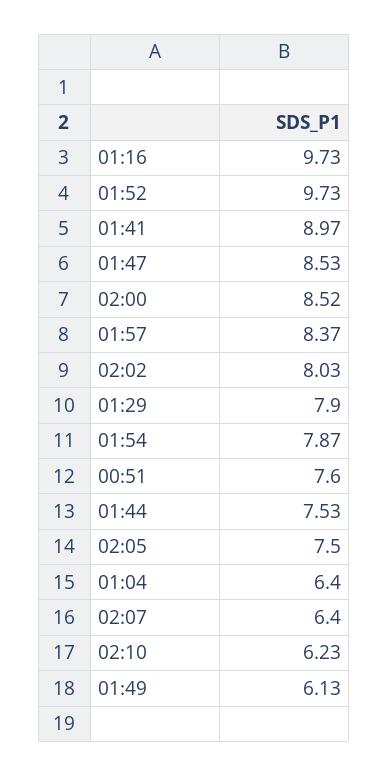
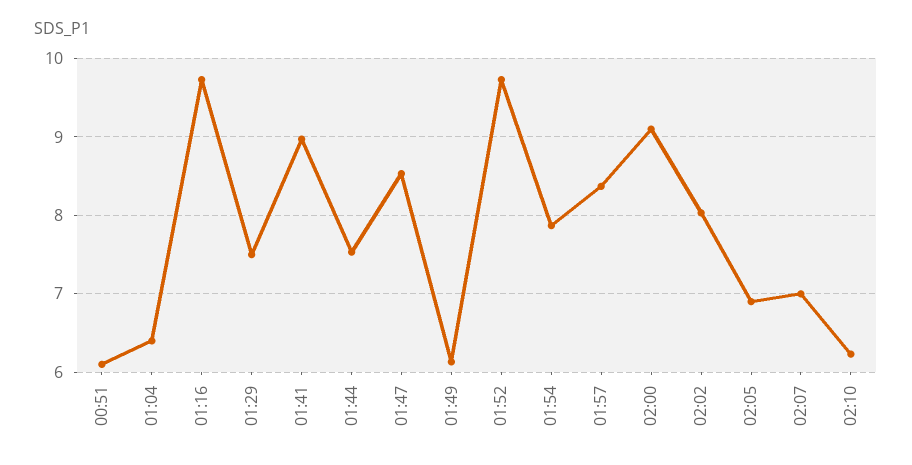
02:00: 8.52 -> 9.1
01:29: 7.9 -> 7.5
00:51: 7.6 -> 6.1
02:05: 7.5 -> 6.9
02:07: 6.4 -> 7

